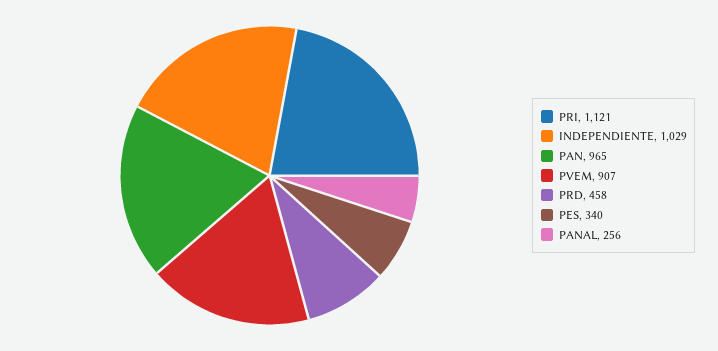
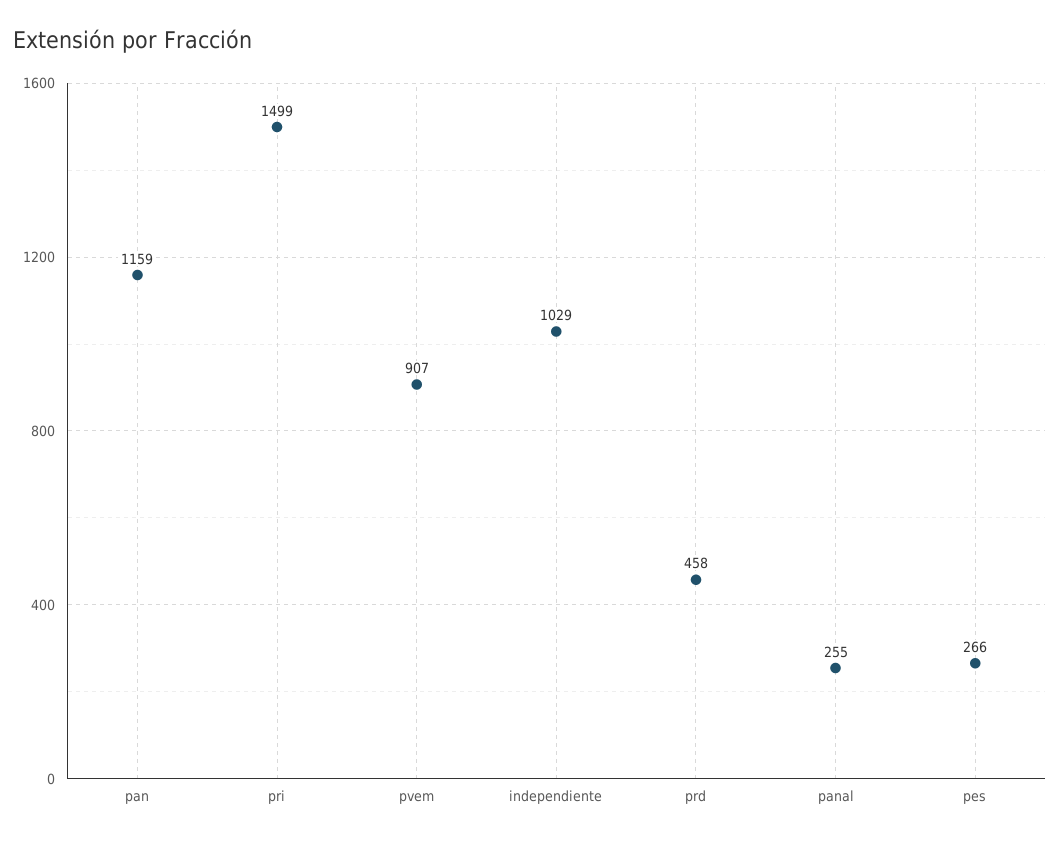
PRI: 1121 -> 1499
PAN: 965 -> 1159
PES: 340 -> 266
PANAL: 256 -> 255

